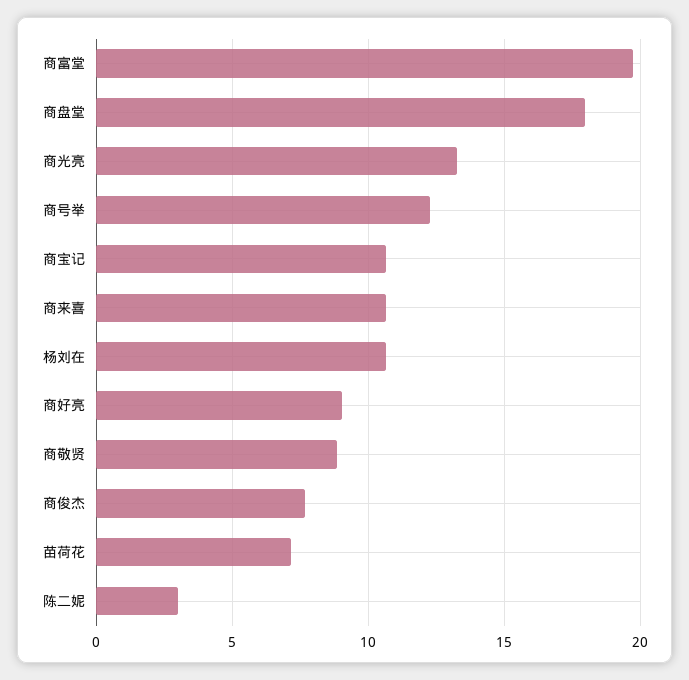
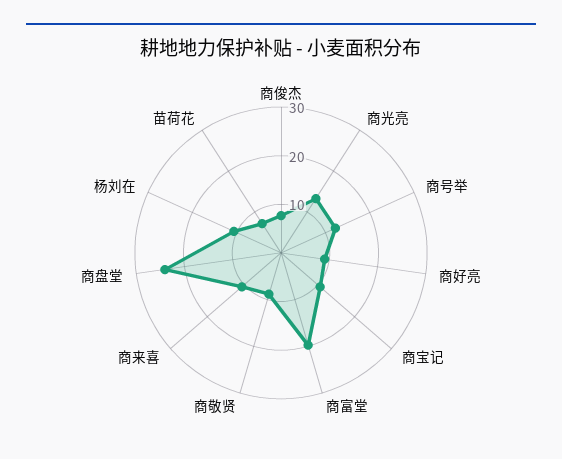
商盘堂: 18 -> 24
陈二妮: 3 -> none

